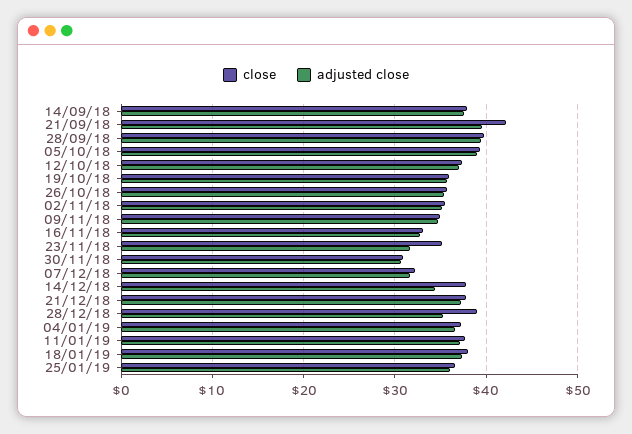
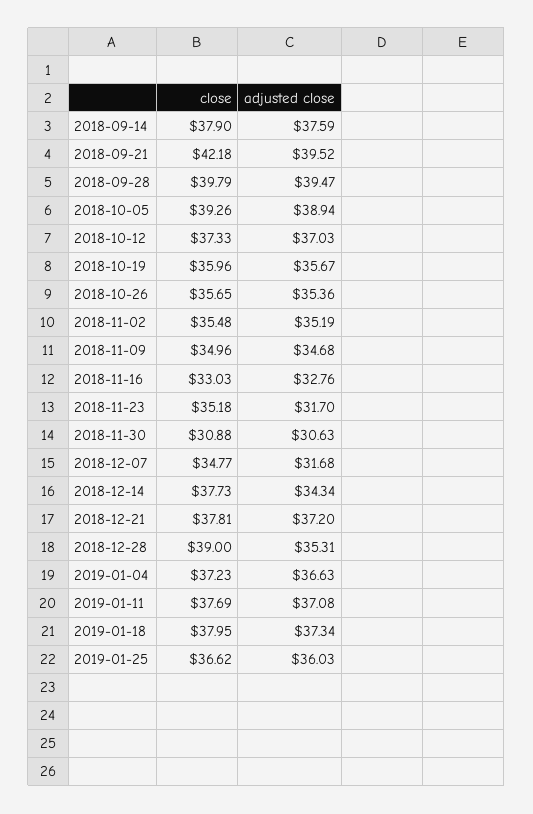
close, 07/12/18: 32 -> 34.77

